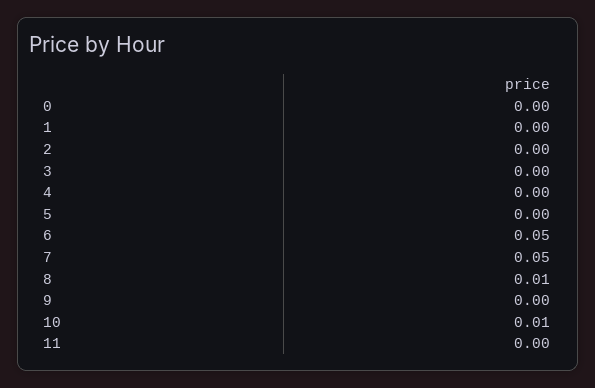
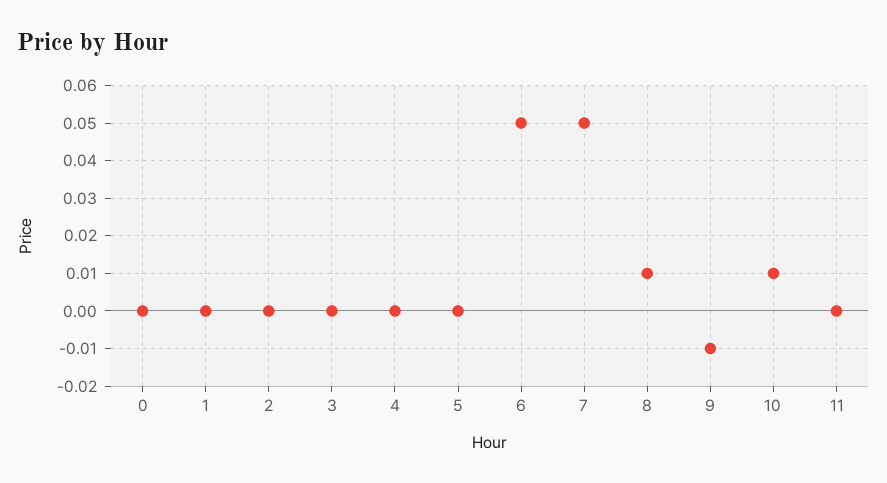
9: 0 -> -0.01

